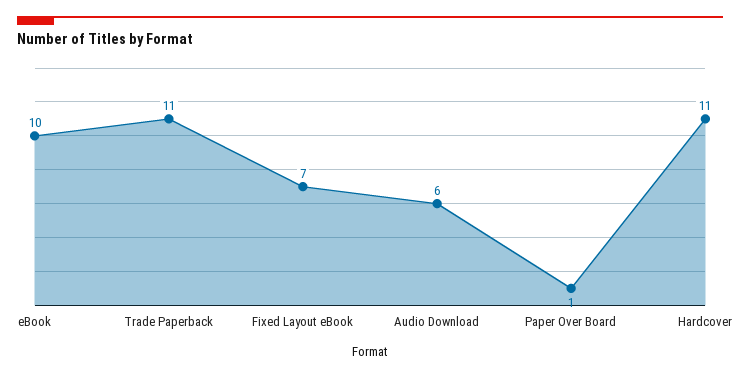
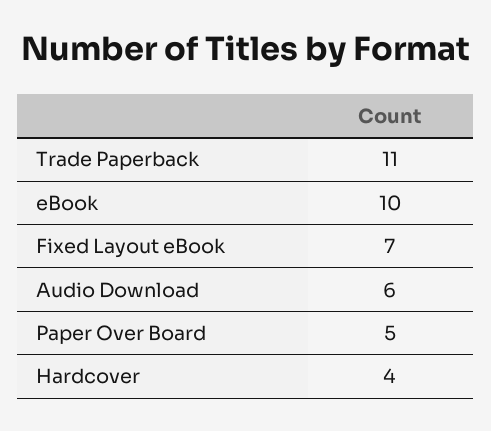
Paper Over Board: 1 -> 5
Hardcover: 11 -> 4

